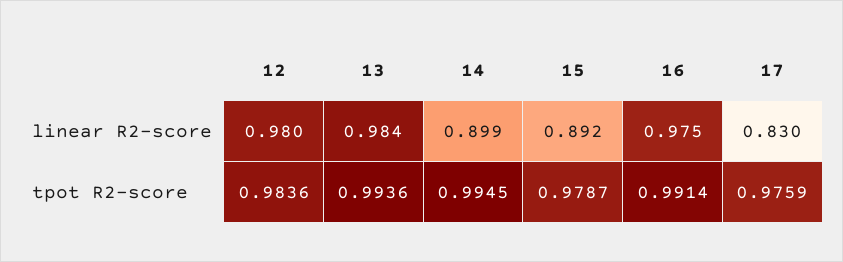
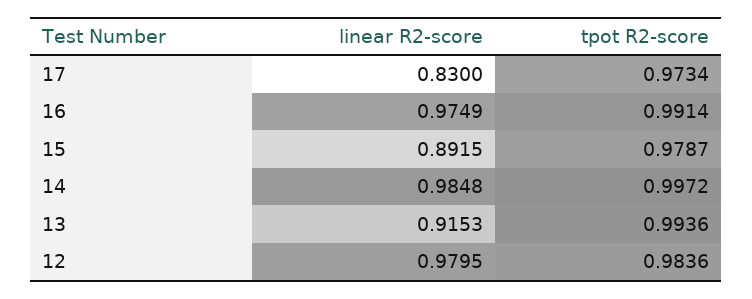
13, linear R2-score: 0.984 -> 0.9153
14, linear R2-score: 0.899 -> 0.9848
14, tpot R2-score: 0.9945 -> 0.9972
17, tpot R2-score: 0.9759 -> 0.9734

